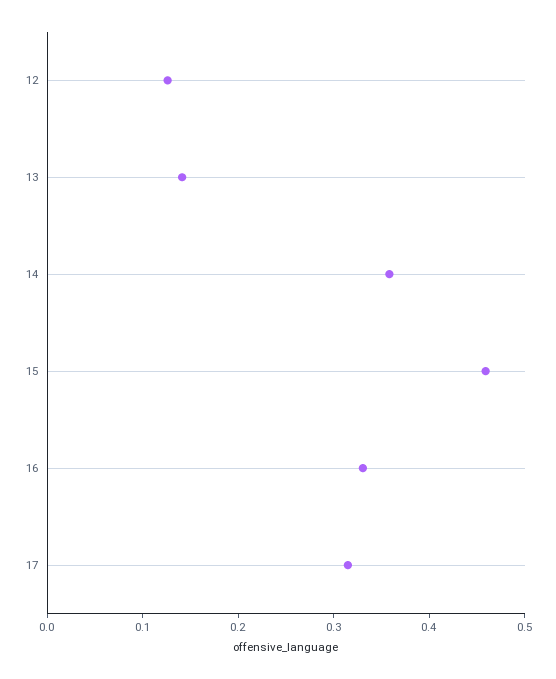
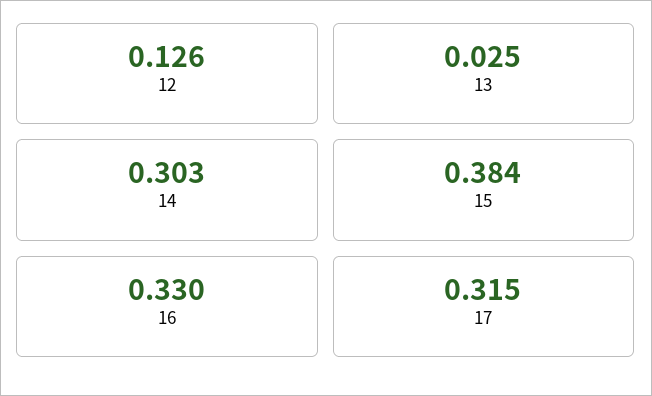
13: 0.14 -> 0.025
14: 0.36 -> 0.303
15: 0.46 -> 0.384

